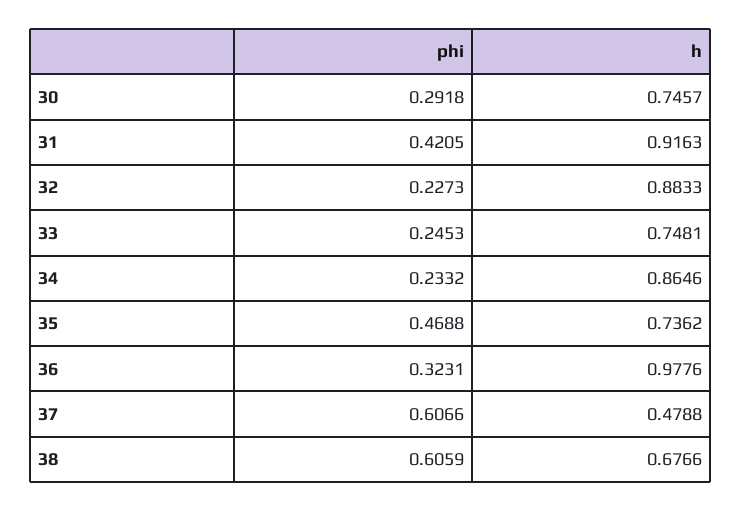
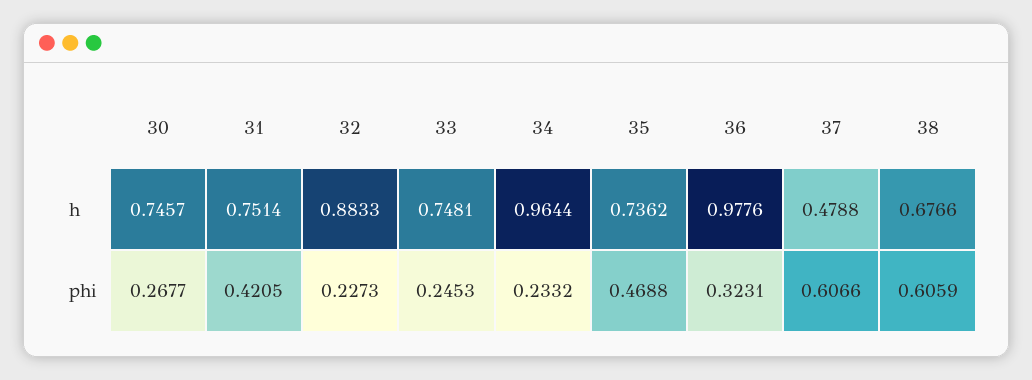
phi, 30: 0.2918 -> 0.2677
h, 31: 0.9163 -> 0.7514
h, 34: 0.8646 -> 0.9644

